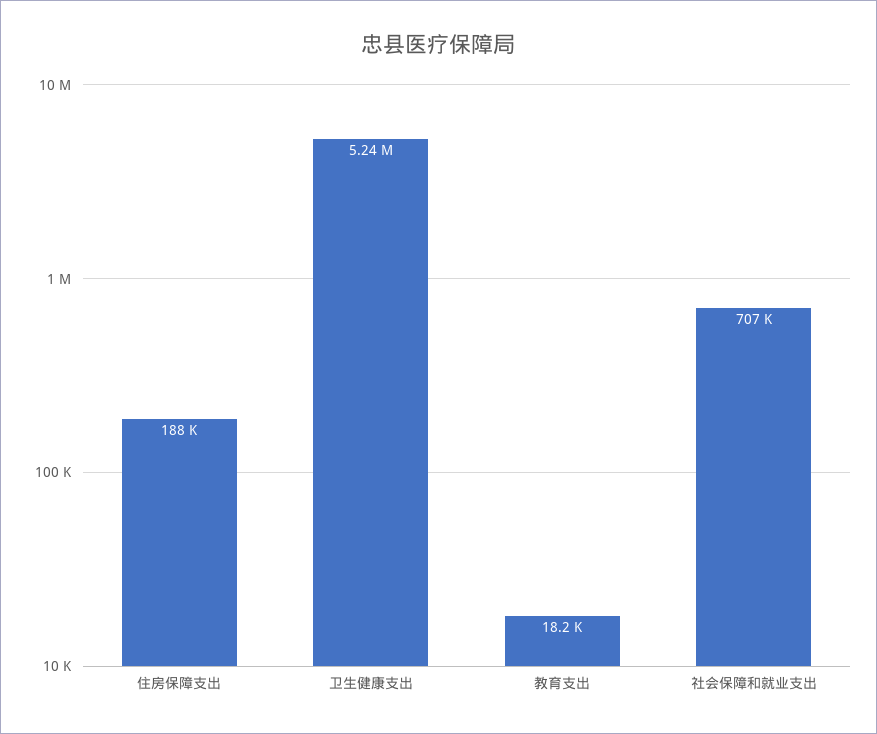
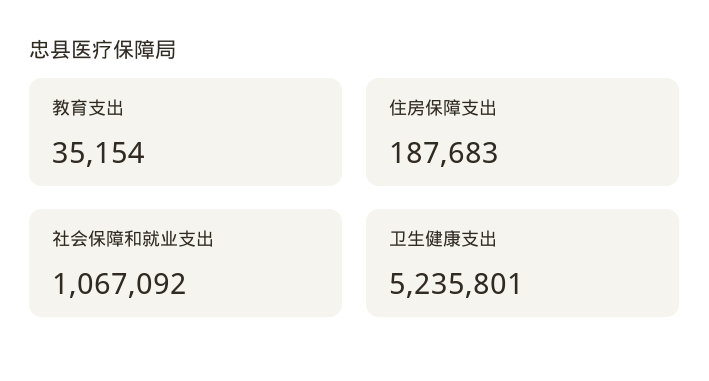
教育支出: 18200 -> 35154
社会保障和就业支出: 707000 -> 1067092

